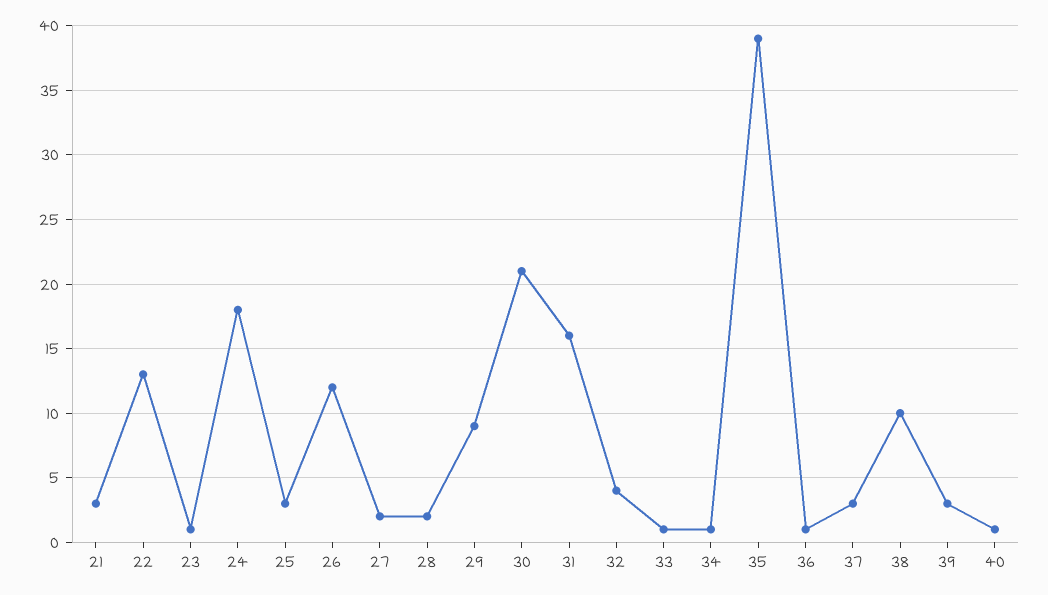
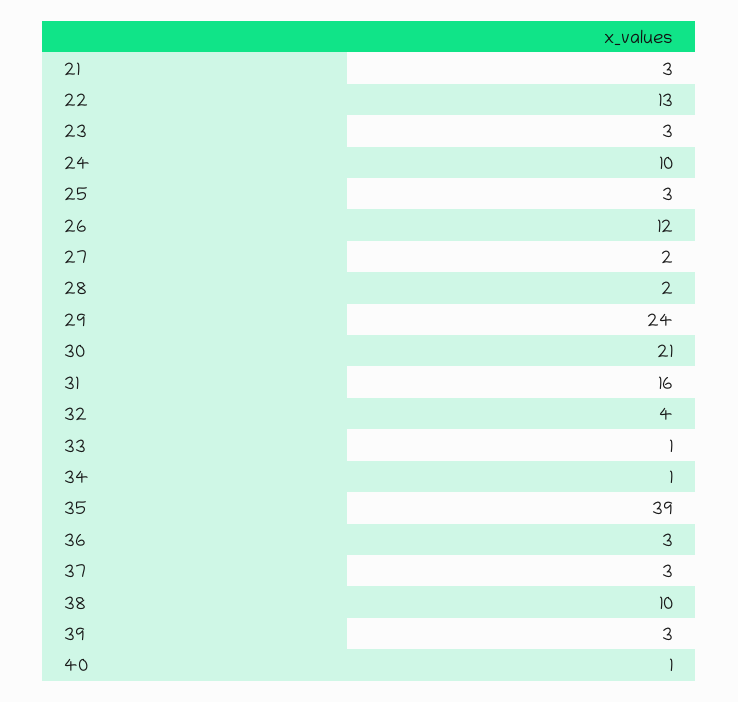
23: 1 -> 3
24: 18 -> 10
29: 9 -> 24
36: 1 -> 3

